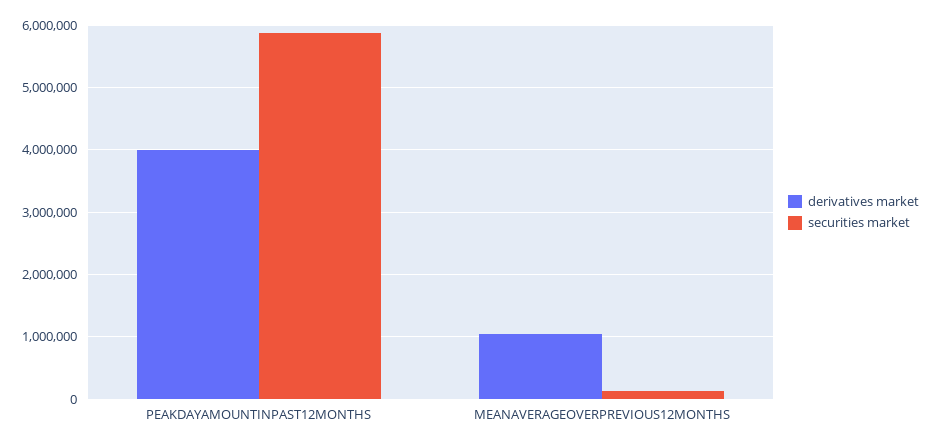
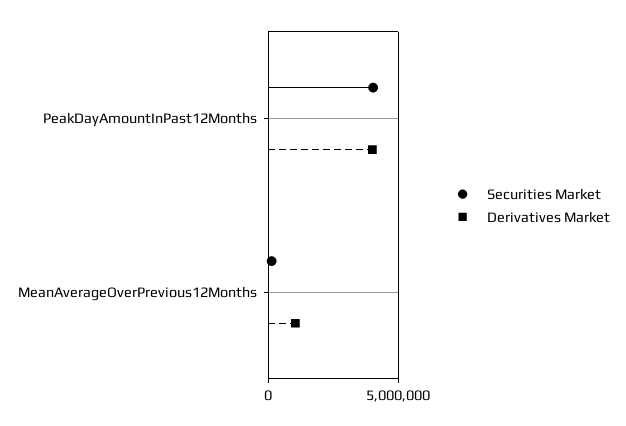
securities market, PEAKDAYAMOUNTINPAST12MONTHS: 5900000 -> 4000000

